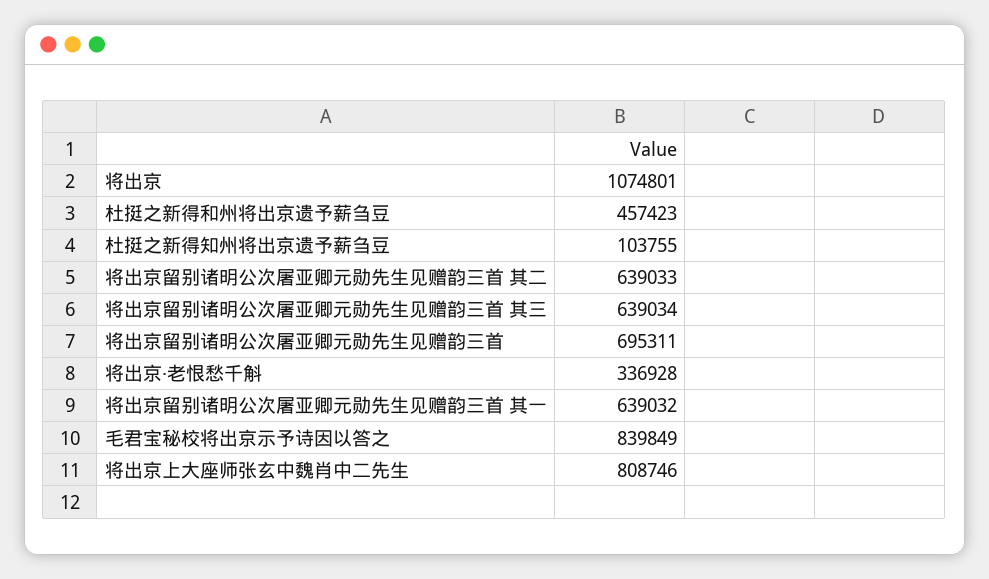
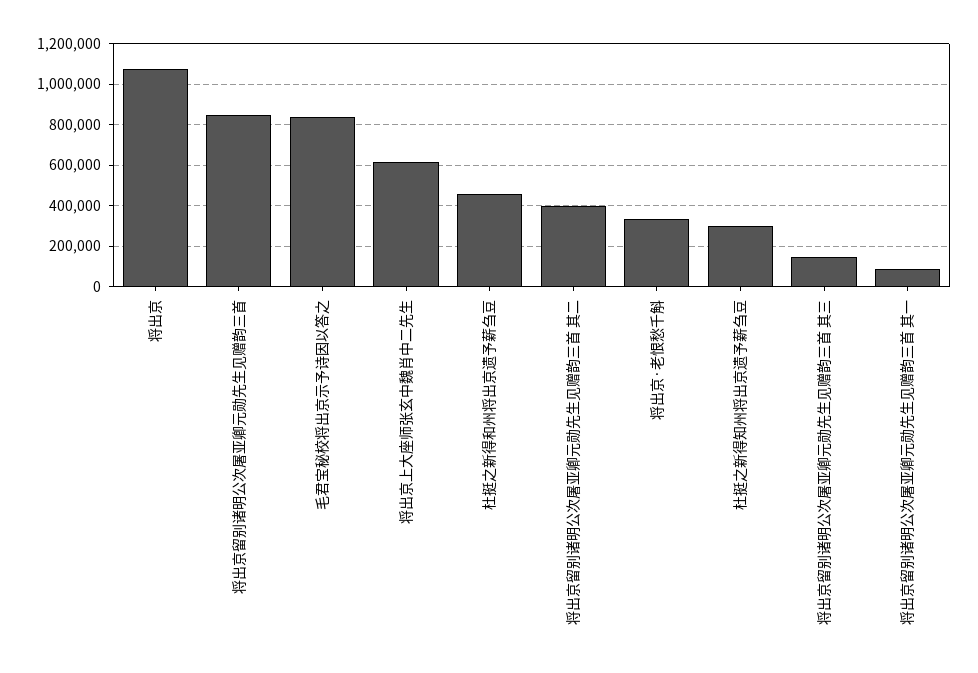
杜挺之新得知州将出京遗予薪刍豆: 103755 -> 300000
将出京留别诸明公次屠亚卿元勋先生见赠韵三首 其二: 639033 -> 400000
将出京留别诸明公次屠亚卿元勋先生见赠韵三首 其三: 639034 -> 150000
将出京留别诸明公次屠亚卿元勋先生见赠韵三首: 695311 -> 850000
将出京留别诸明公次屠亚卿元勋先生见赠韵三首 其一: 639032 -> 100000
将出京上大座师张玄中魏肖中二先生: 808746 -> 600000

